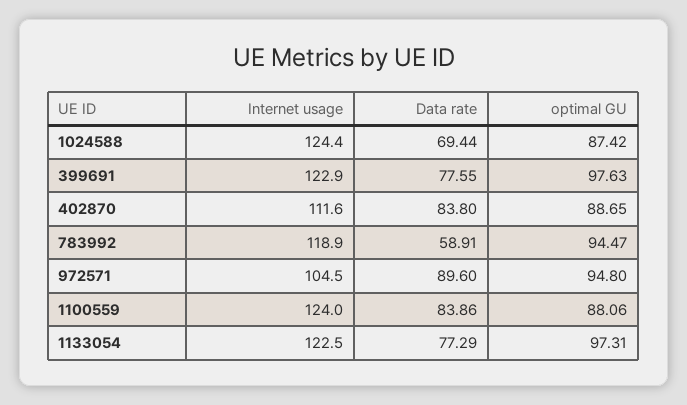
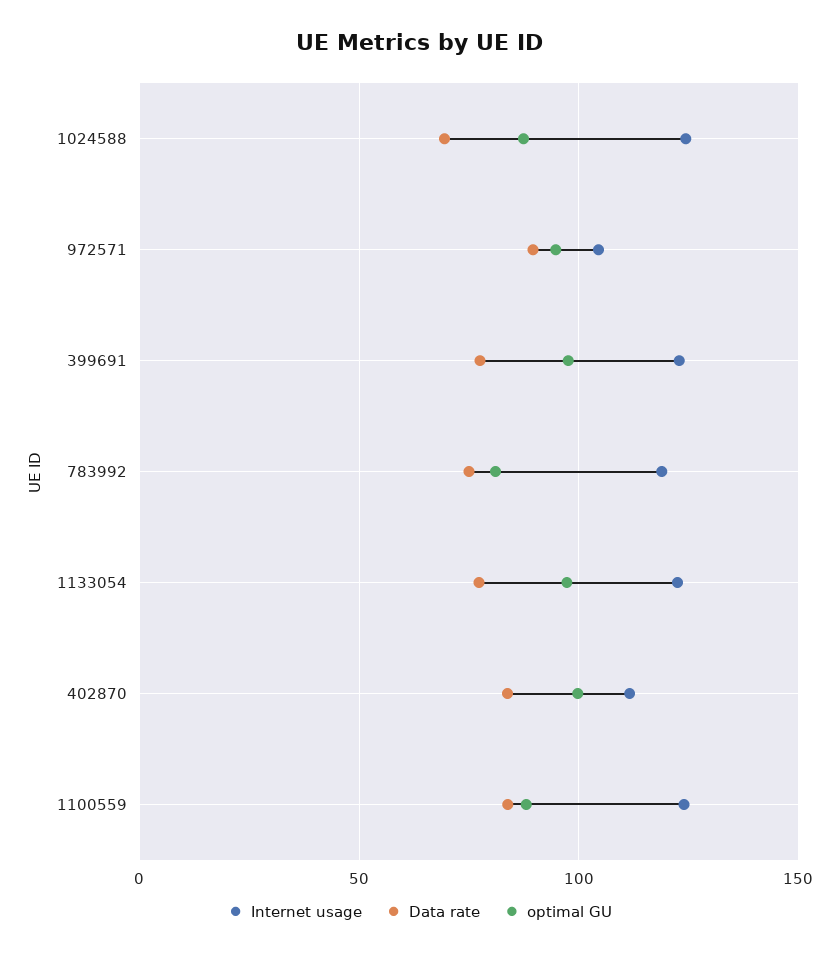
optimal GU, 402870: 88.65 -> 100
Data rate, 783992: 58.91 -> 75
optimal GU, 783992: 94.47 -> 80

